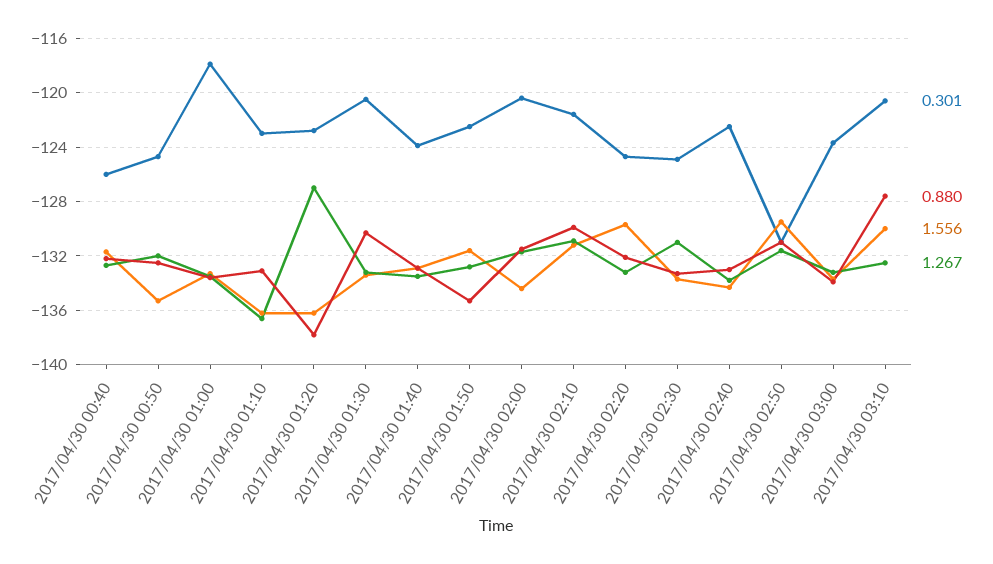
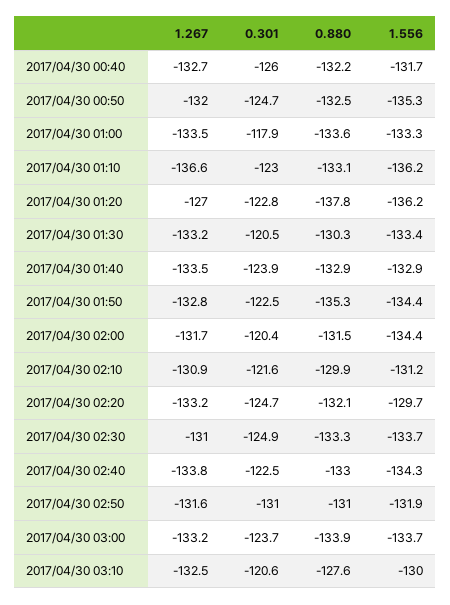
1.556, 2017/04/30 01:50: -131.5 -> -134.4
1.556, 2017/04/30 02:50: -129.5 -> -131.9

